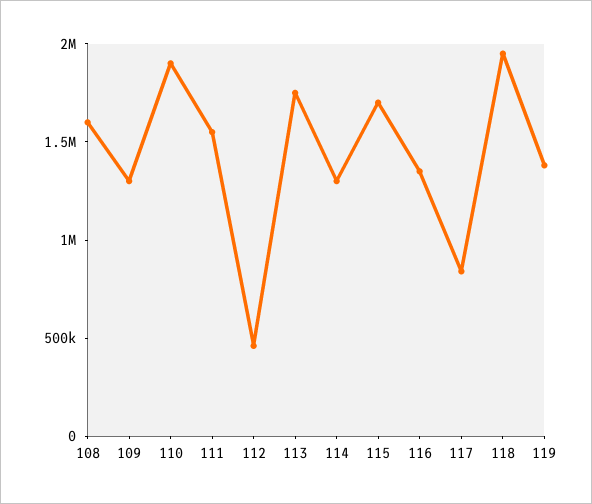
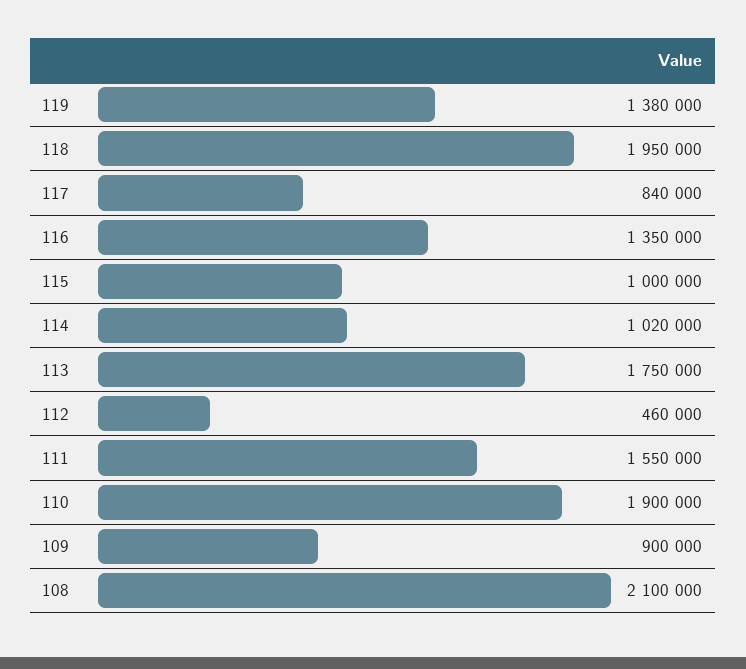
108: 1600000 -> 2100000
109: 1300000 -> 900000
114: 1300000 -> 1020000
115: 1700000 -> 1000000

